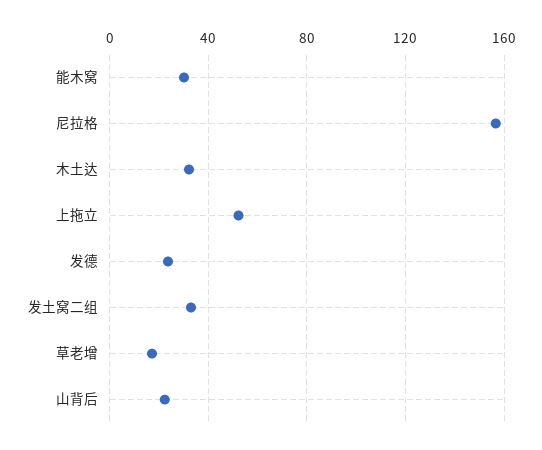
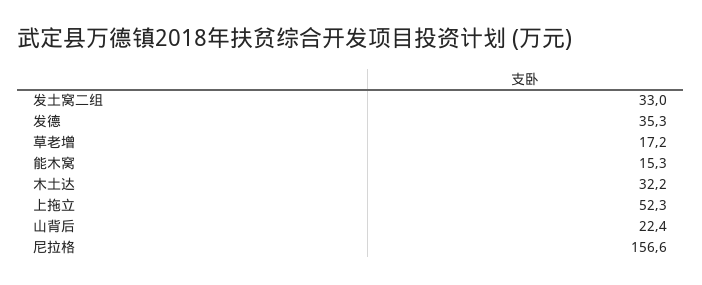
能木窝: 30 -> 15.3
发德: 25 -> 35.3

